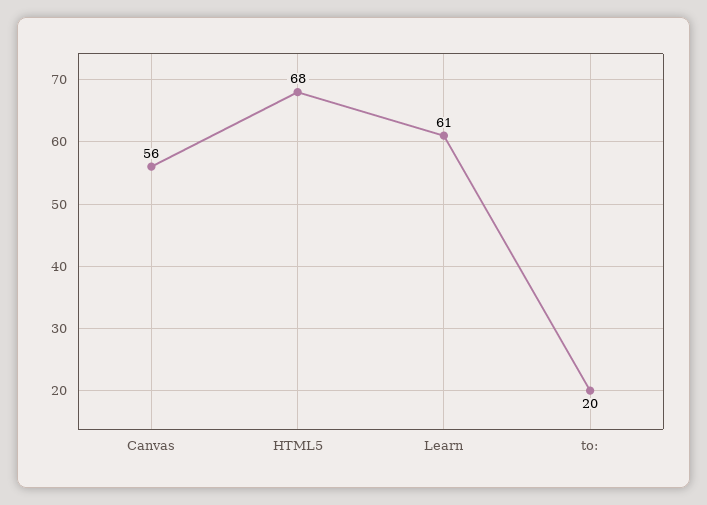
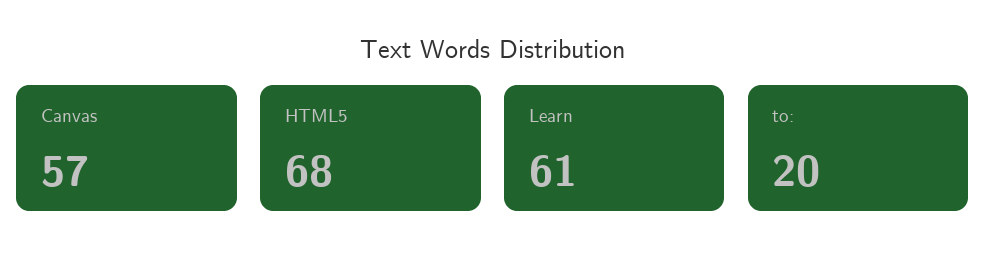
Canvas: 56 -> 57

